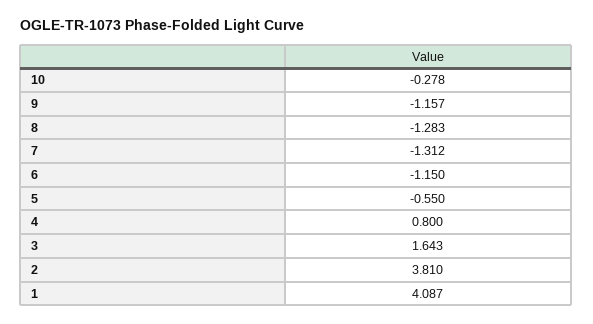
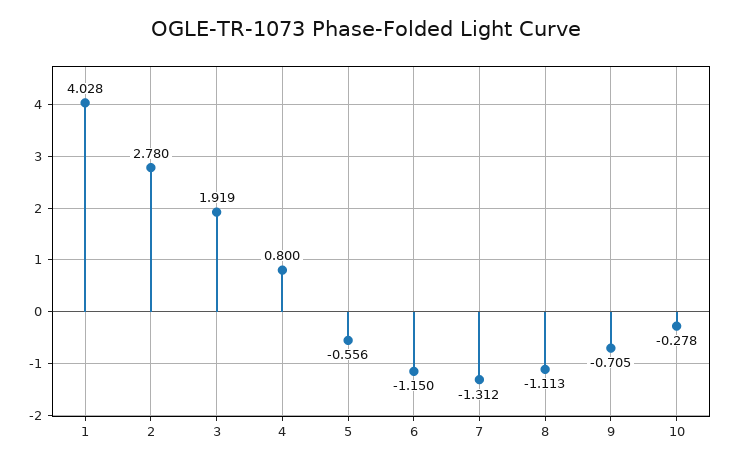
9: -1.157 -> -0.705
8: -1.283 -> -1.113
5: -0.55 -> -0.556
3: 1.643 -> 1.919
2: 3.81 -> 2.78
1: 4.087 -> 4.028

